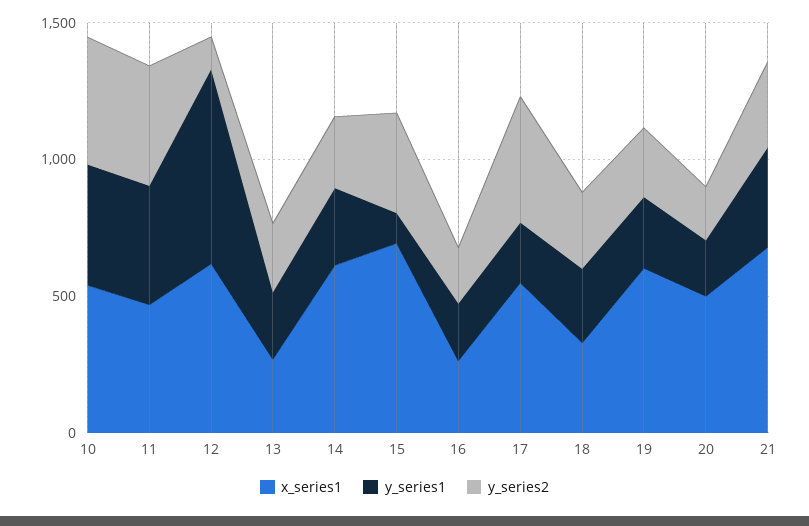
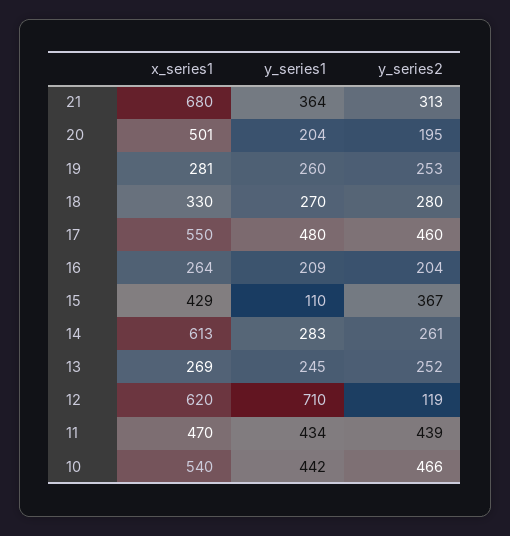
x_series1, 15: 700 -> 429
y_series1, 17: 200 -> 480
x_series1, 19: 600 -> 281

